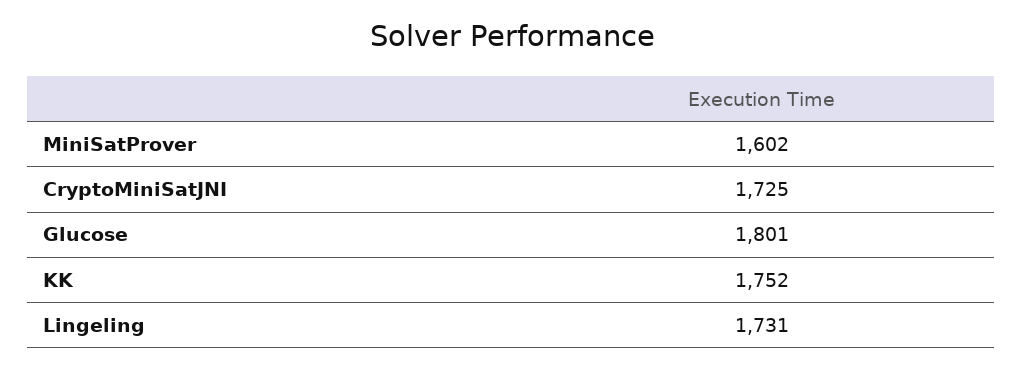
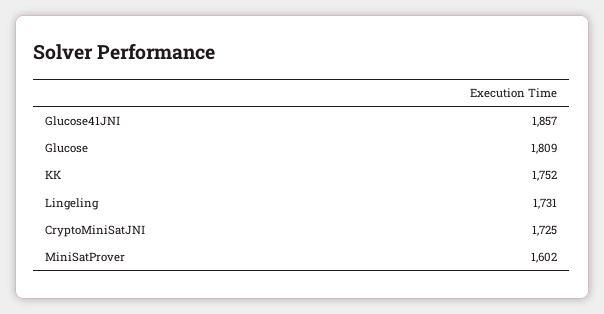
Glucose: 1801 -> 1809
Glucose41JNI: none -> 1857

